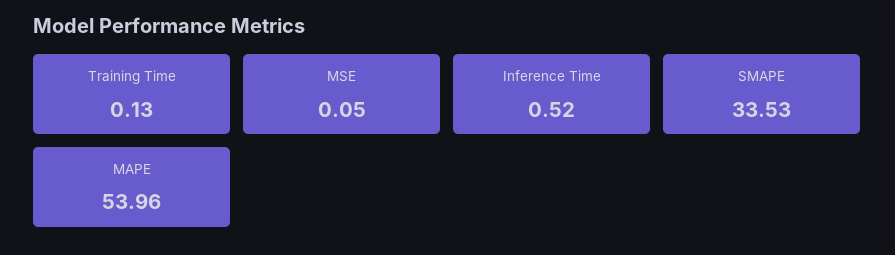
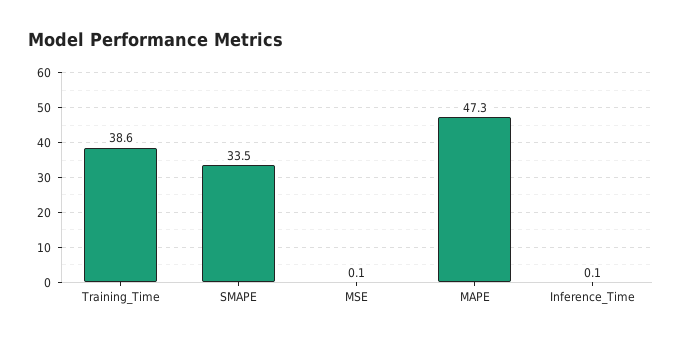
Training Time: 0.13 -> 38.6
Inference Time: 0.52 -> 0.1
MAPE: 53.96 -> 47.3

